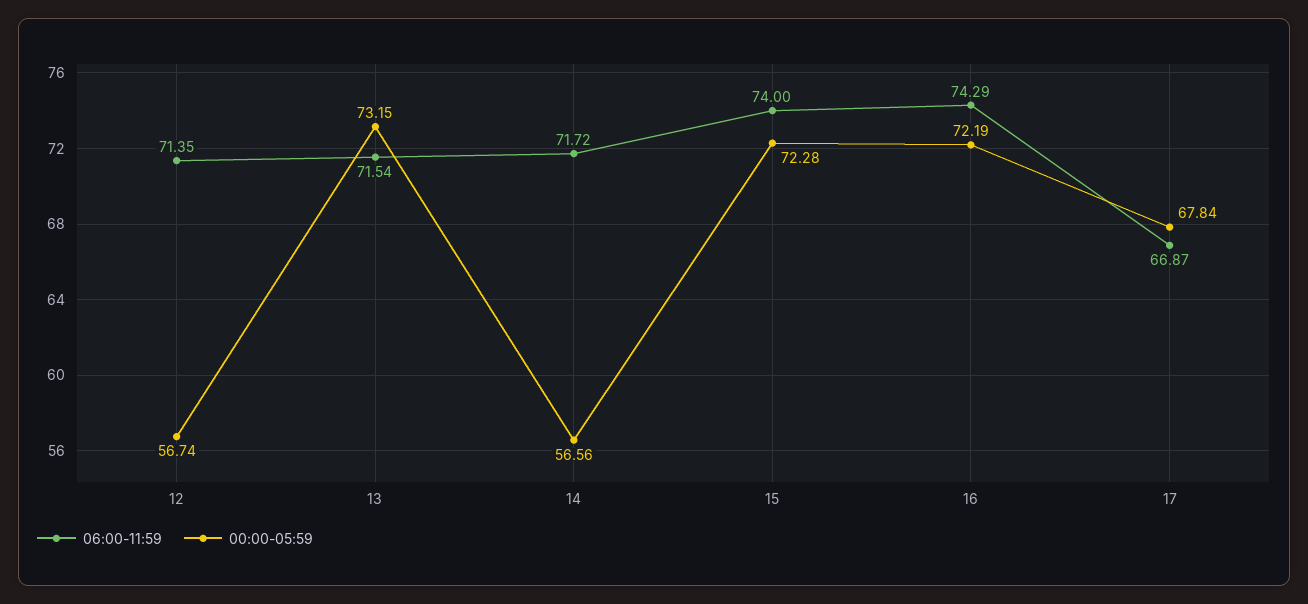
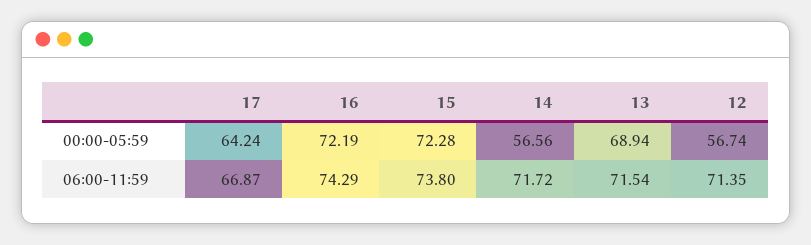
00:00-05:59, 13: 73.15 -> 68.94
06:00-11:59, 15: 74 -> 73.8
00:00-05:59, 17: 67.84 -> 64.24

